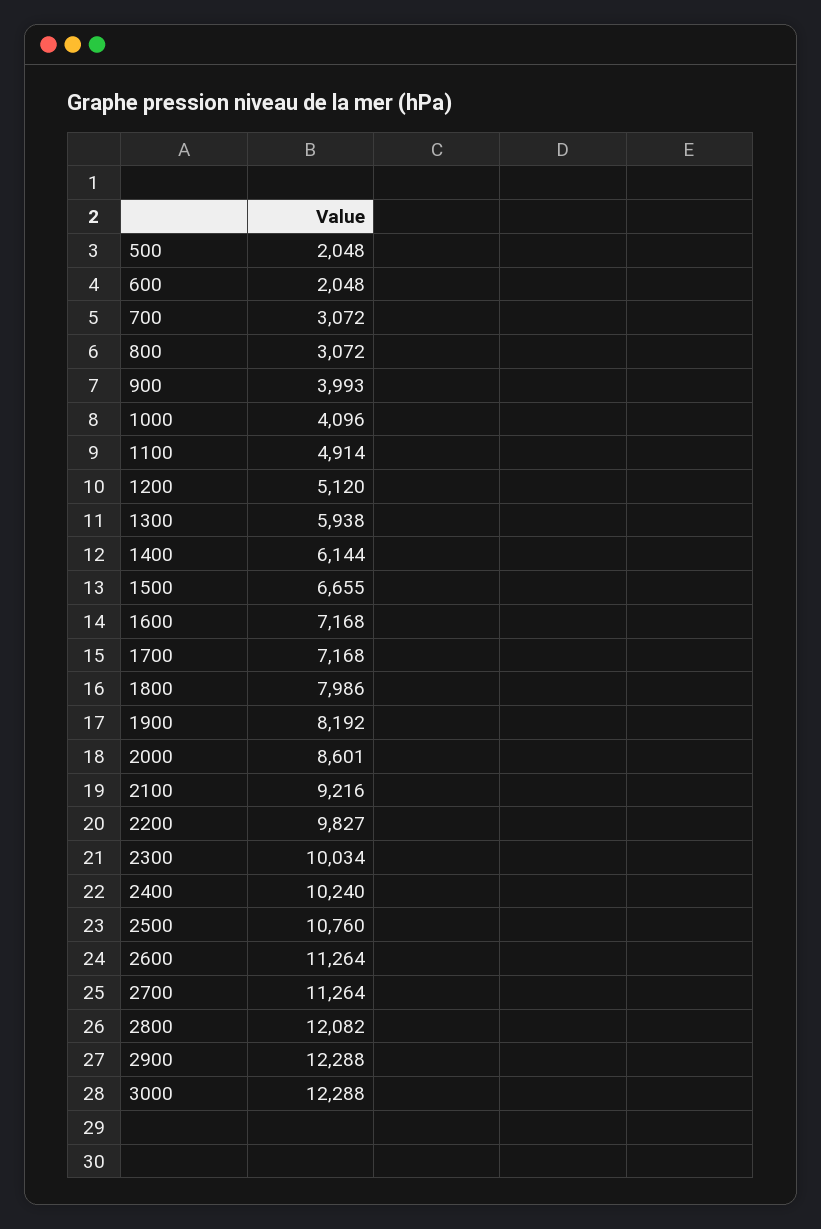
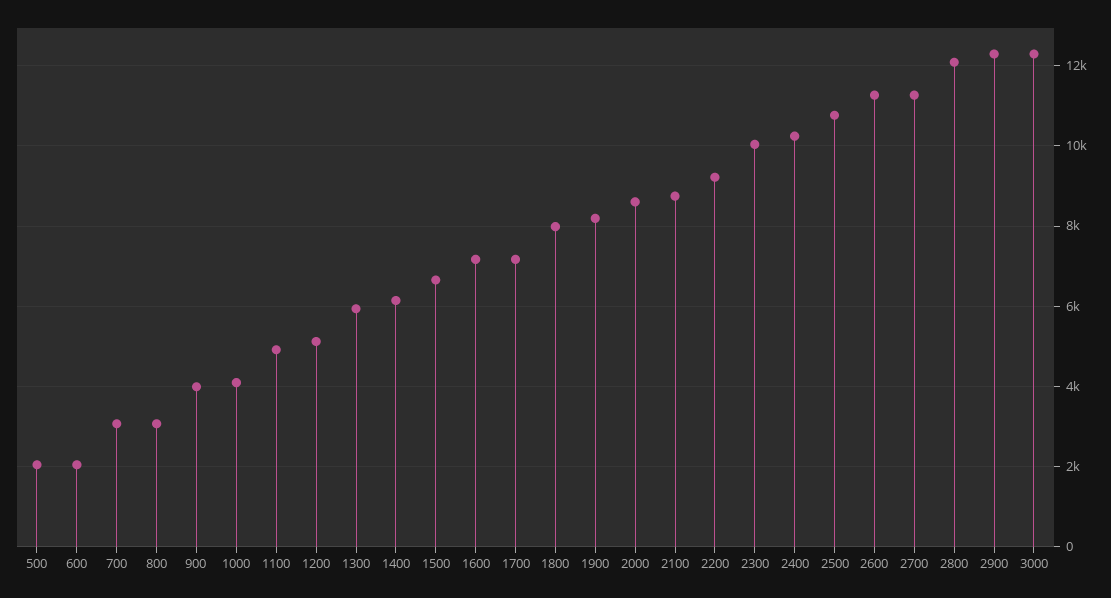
2100: 9216 -> 8800
2200: 9827 -> 9200

